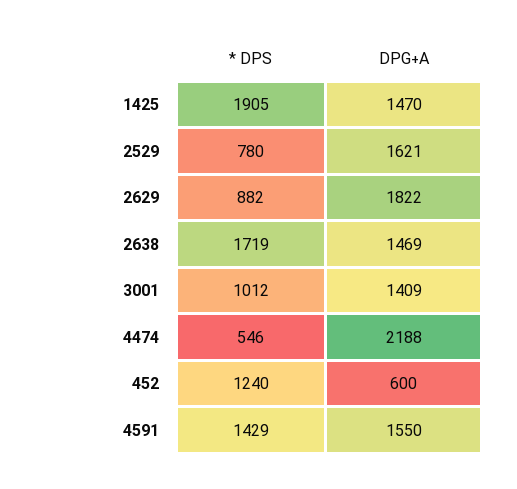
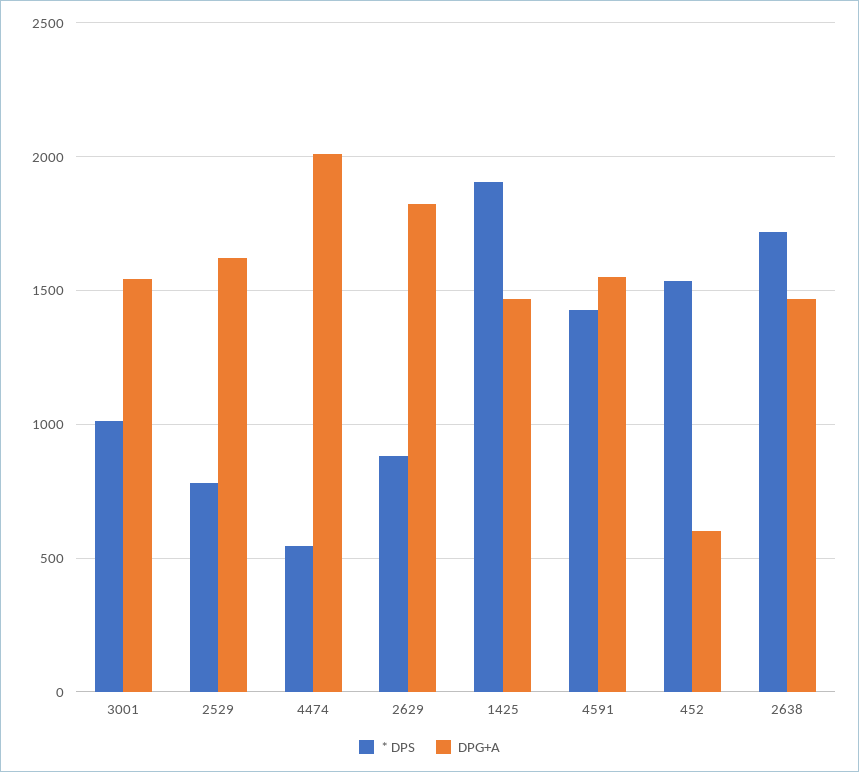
DPG+A, 3001: 1409 -> 1550
DPG+A, 4474: 2188 -> 2000
* DPS, 452: 1240 -> 1550

